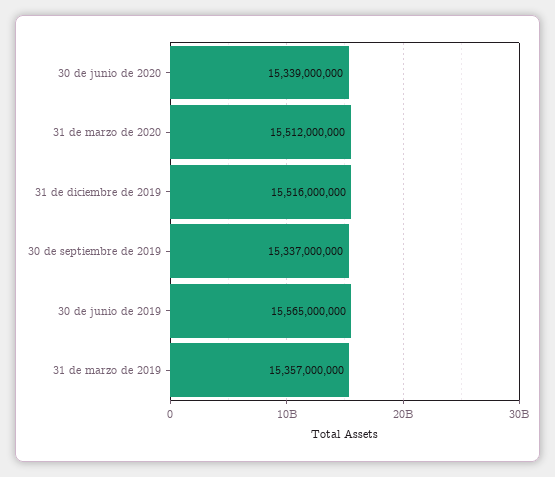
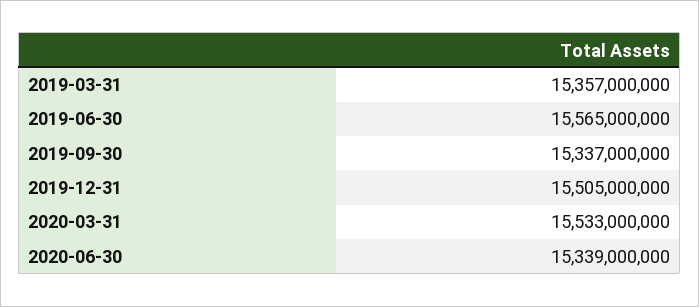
31 de marzo de 2020: 15512000000 -> 15533000000
31 de diciembre de 2019: 15516000000 -> 15505000000

